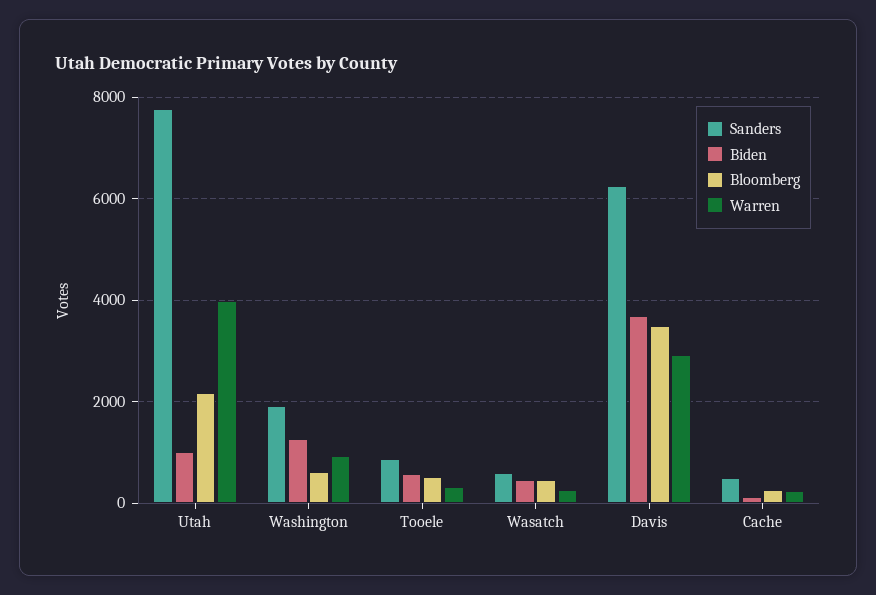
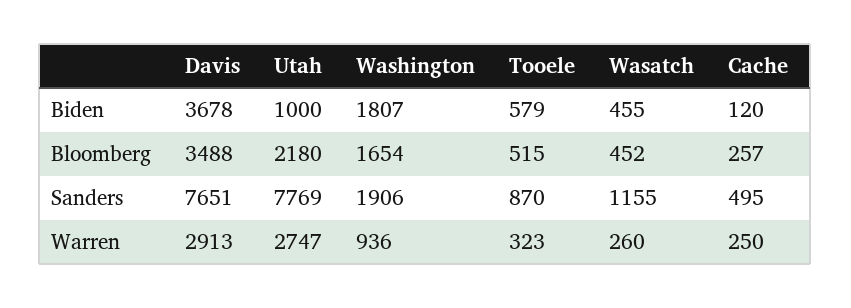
Warren, Utah: 4000 -> 2747
Biden, Washington: 1200 -> 1807
Bloomberg, Washington: 600 -> 1654
Sanders, Wasatch: 600 -> 1155
Sanders, Davis: 6200 -> 7651

